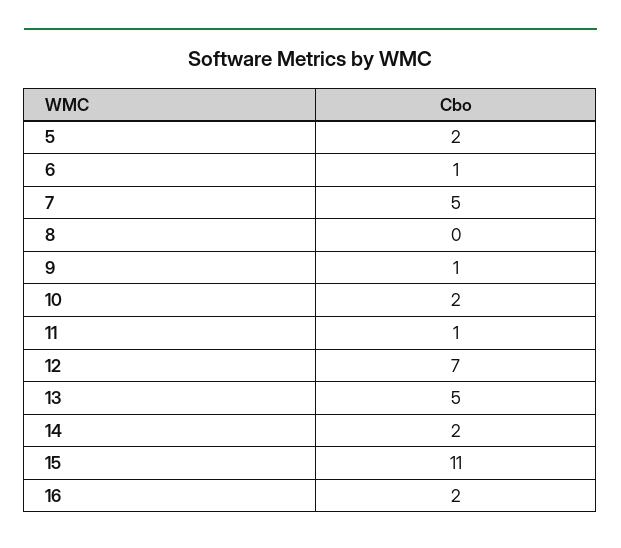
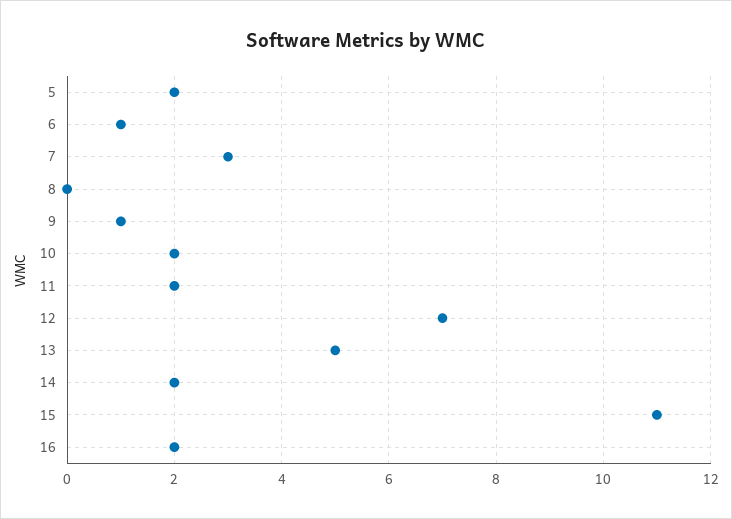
7: 5 -> 3
11: 1 -> 2

